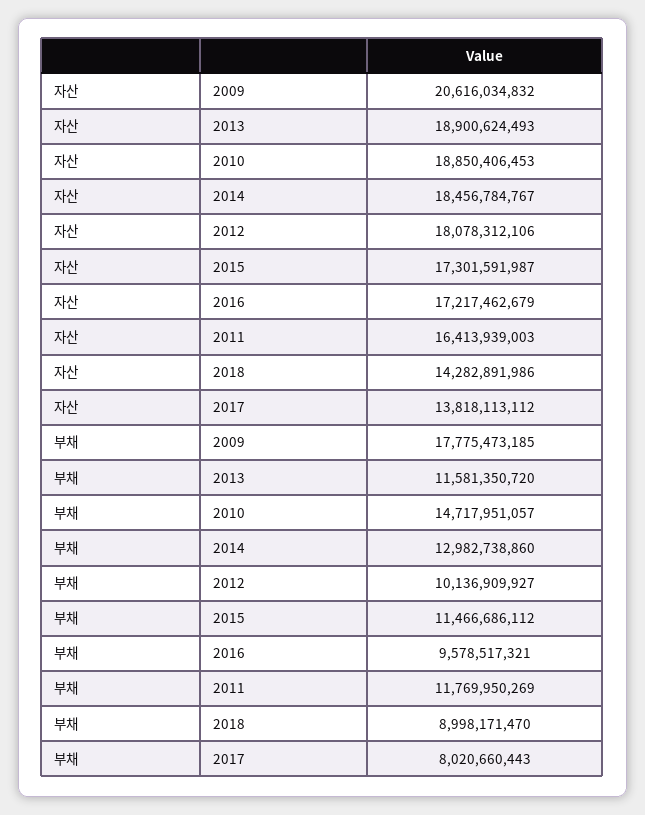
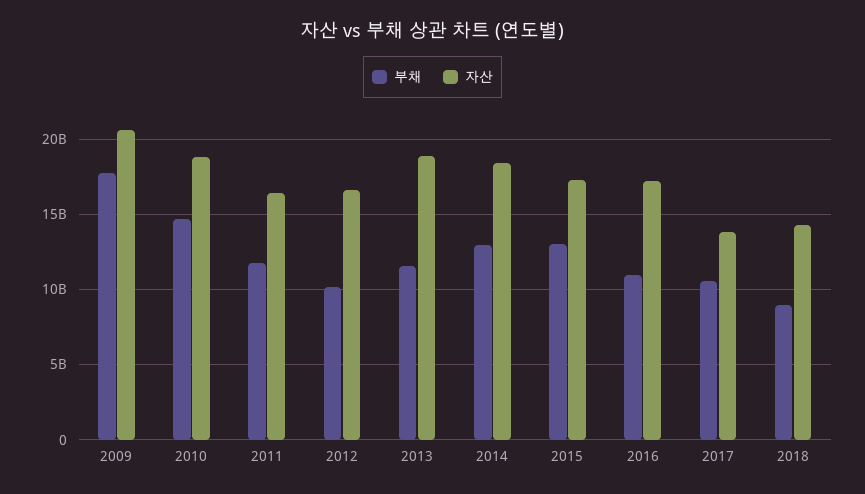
자산, 2012: 18078312106 -> 16500000000
부채, 2015: 11466686112 -> 13000000000
부채, 2016: 9578517321 -> 11000000000
부채, 2017: 8020660443 -> 10500000000

